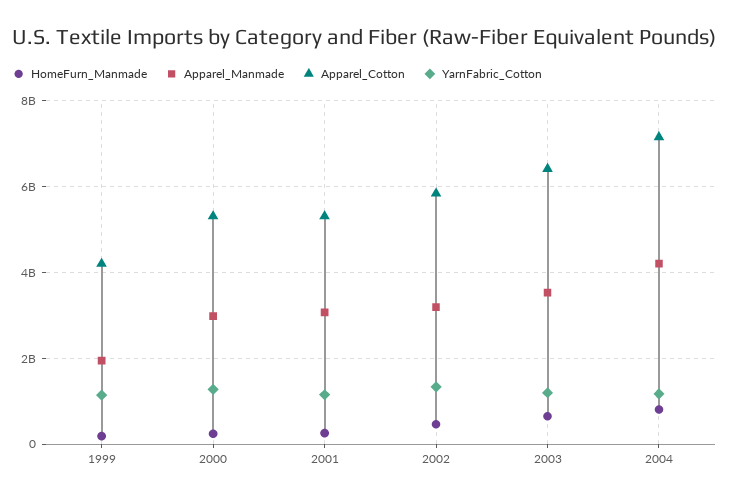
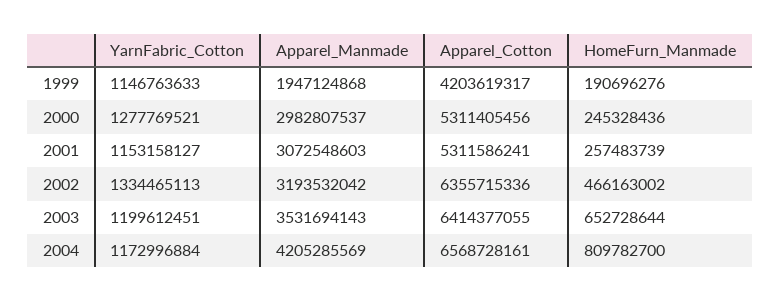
Apparel_Cotton, 2002: 5800000000 -> 6355715336
Apparel_Cotton, 2004: 7200000000 -> 6568728161

